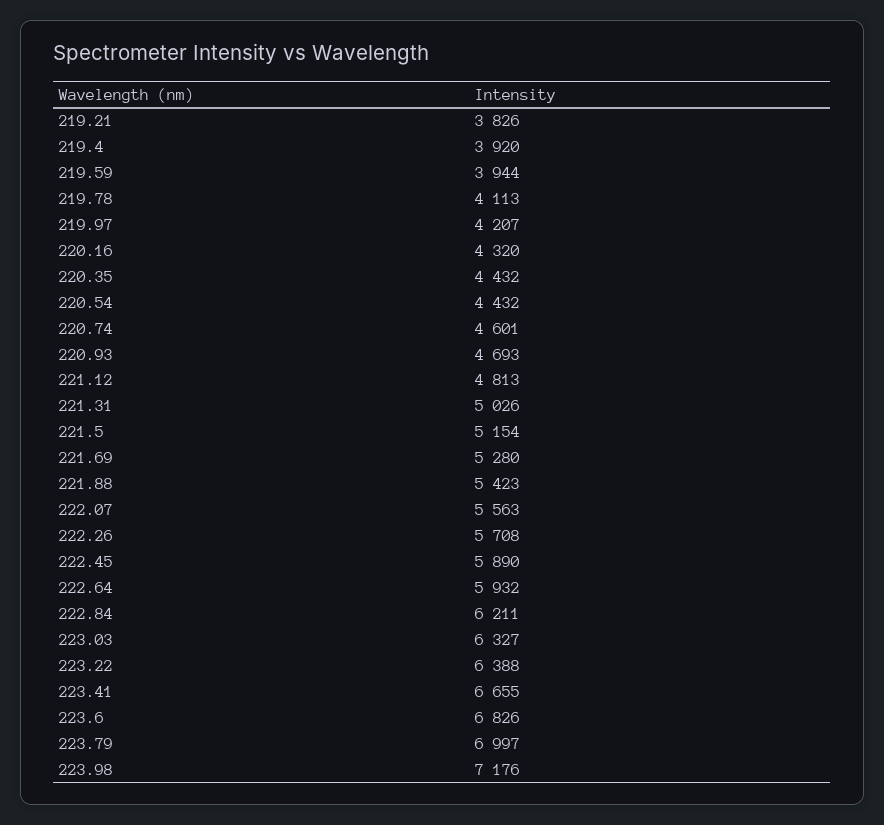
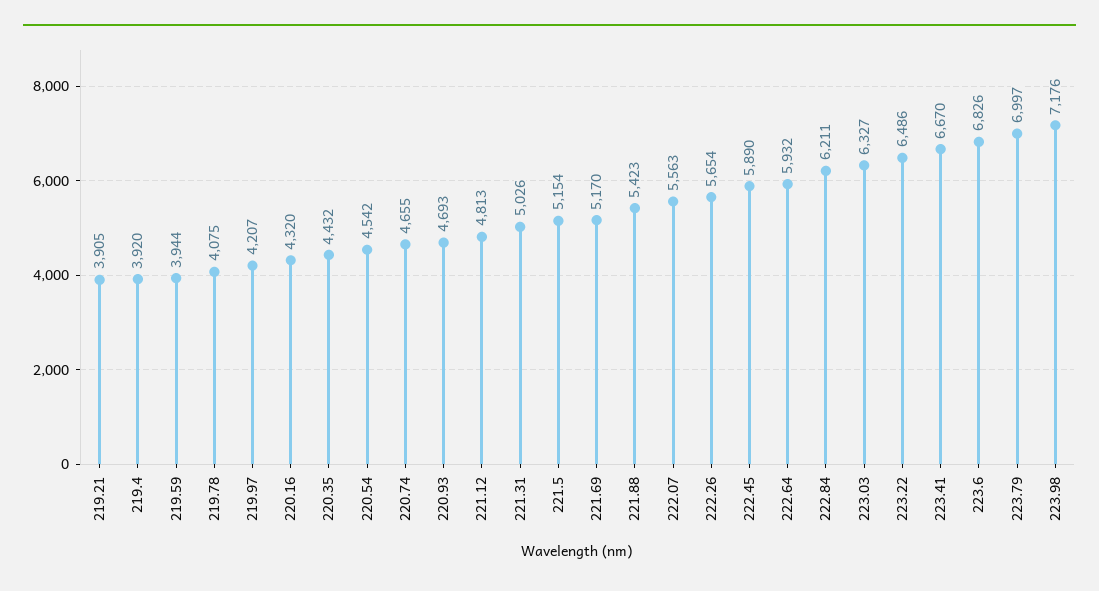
219.21: 3826 -> 3905
219.78: 4113 -> 4075
220.54: 4432 -> 4542
220.74: 4601 -> 4655
221.69: 5280 -> 5170
222.26: 5708 -> 5654
223.22: 6388 -> 6486
223.41: 6655 -> 6670

